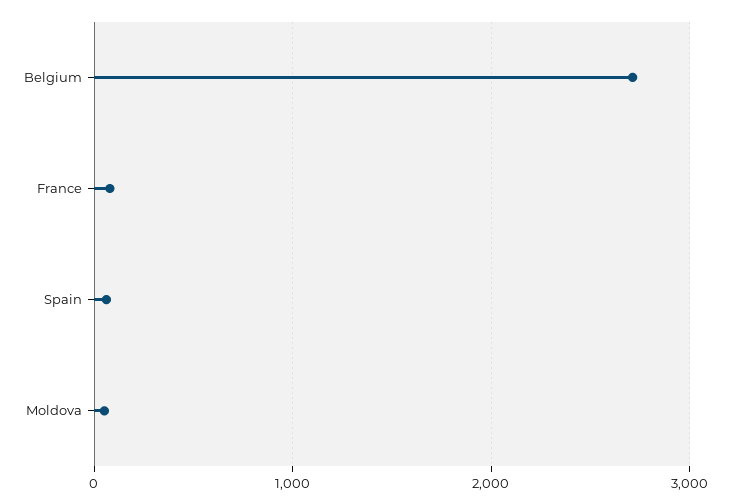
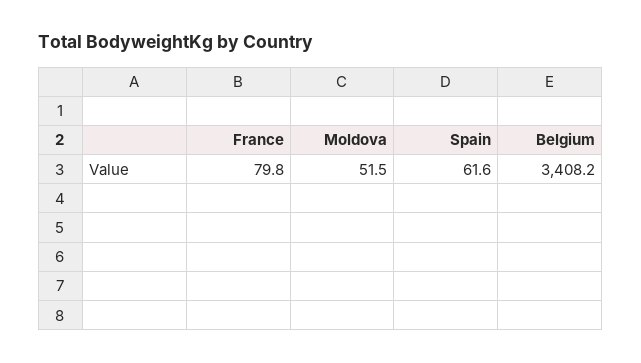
Belgium: 2700 -> 3408.2

